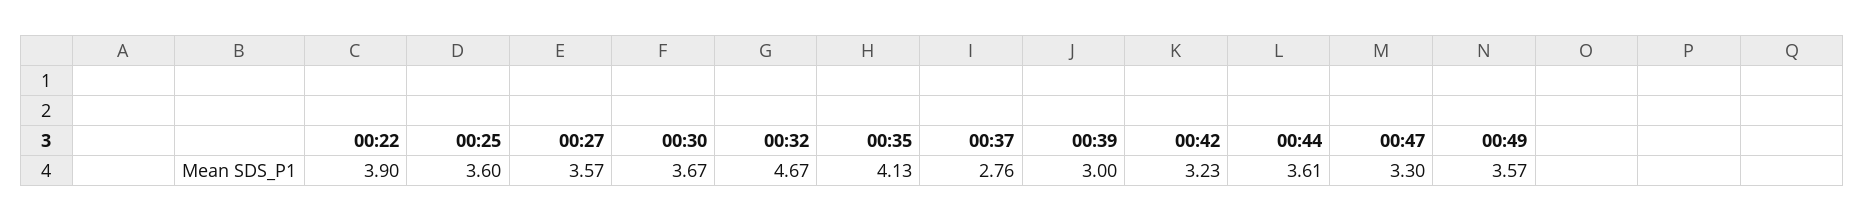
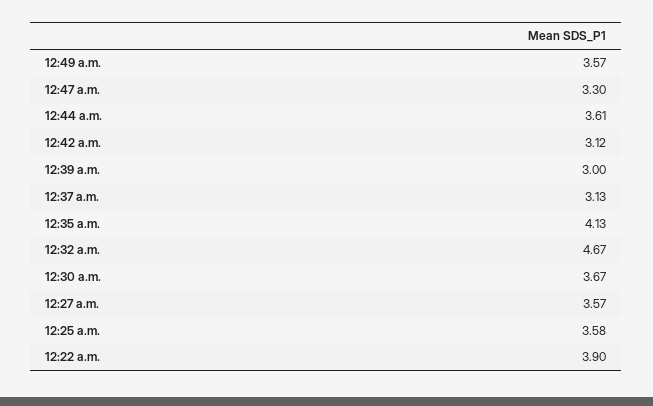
00:25: 3.6 -> 3.58
00:37: 2.76 -> 3.13
00:42: 3.23 -> 3.12

